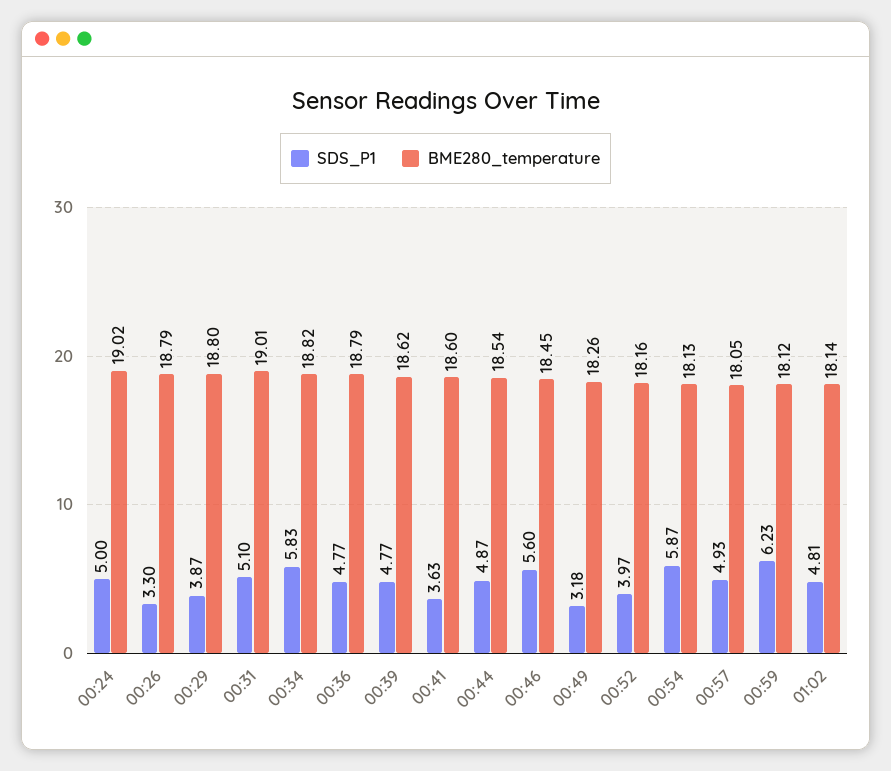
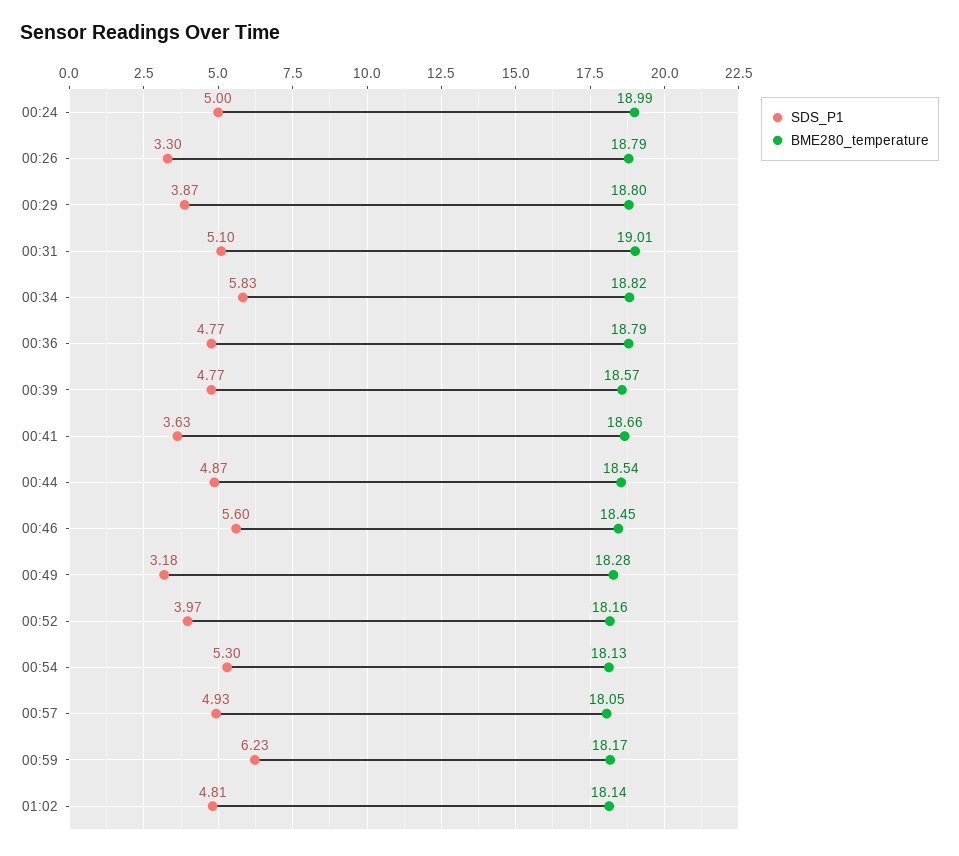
BME280_temperature, 00:24: 19.02 -> 18.99
BME280_temperature, 00:39: 18.62 -> 18.57
BME280_temperature, 00:41: 18.6 -> 18.66
BME280_temperature, 00:49: 18.26 -> 18.28
SDS_P1, 00:54: 5.87 -> 5.3
BME280_temperature, 00:59: 18.12 -> 18.17

